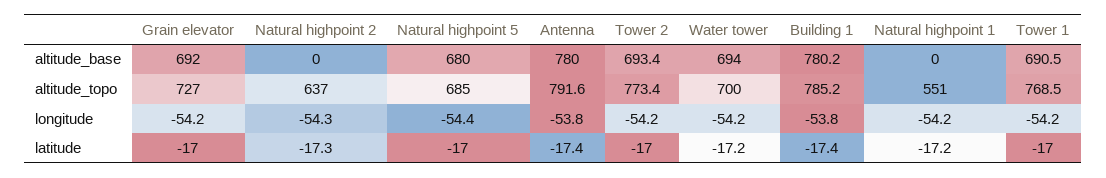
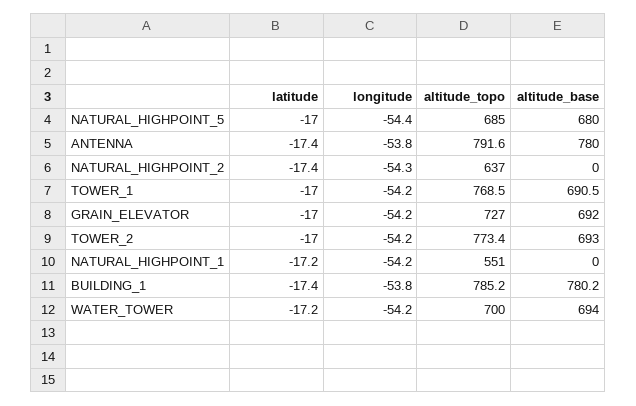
Tower 2, altitude_base: 693.4 -> 693
Natural highpoint 2, latitude: -17.3 -> -17.4

